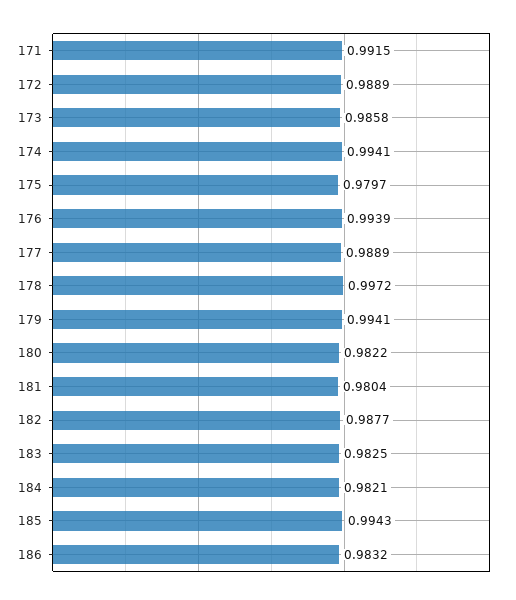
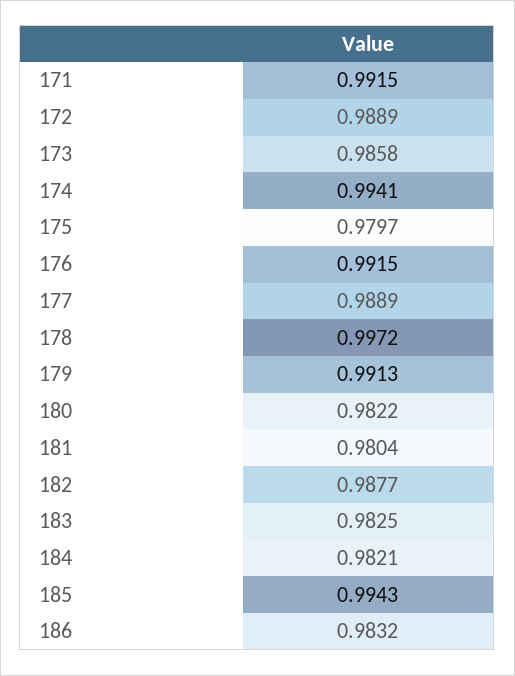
176: 0.9939 -> 0.9915
179: 0.9941 -> 0.9913

